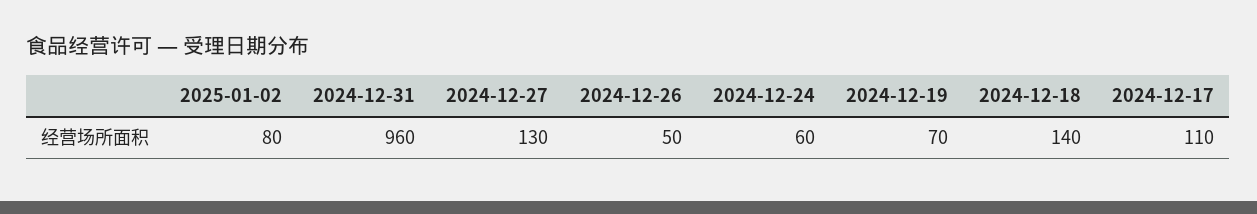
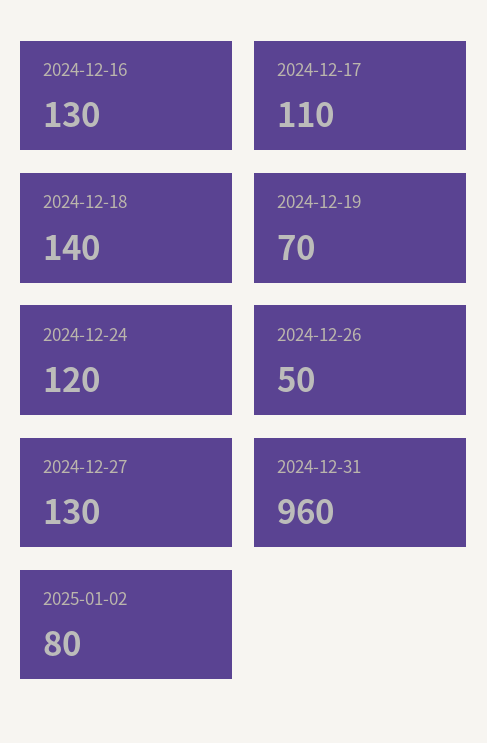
2024-12-24: 60 -> 120
2024-12-16: none -> 130

